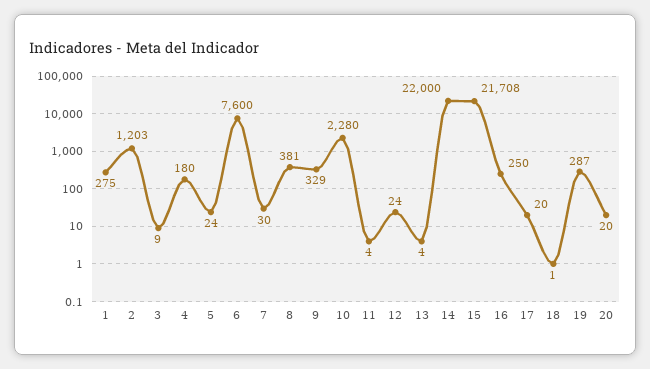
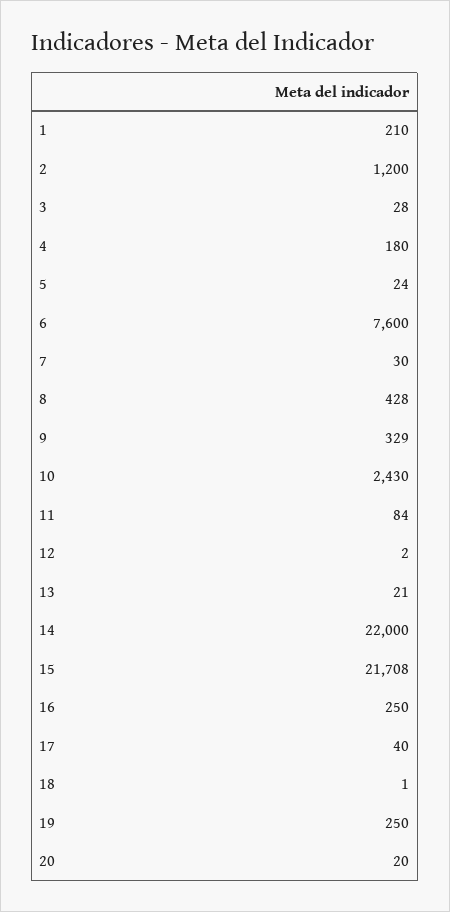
1: 275 -> 210
2: 1203 -> 1200
3: 9 -> 28
8: 381 -> 428
10: 2280 -> 2430
11: 4 -> 84
12: 24 -> 2
13: 4 -> 21
17: 20 -> 40
19: 287 -> 250

